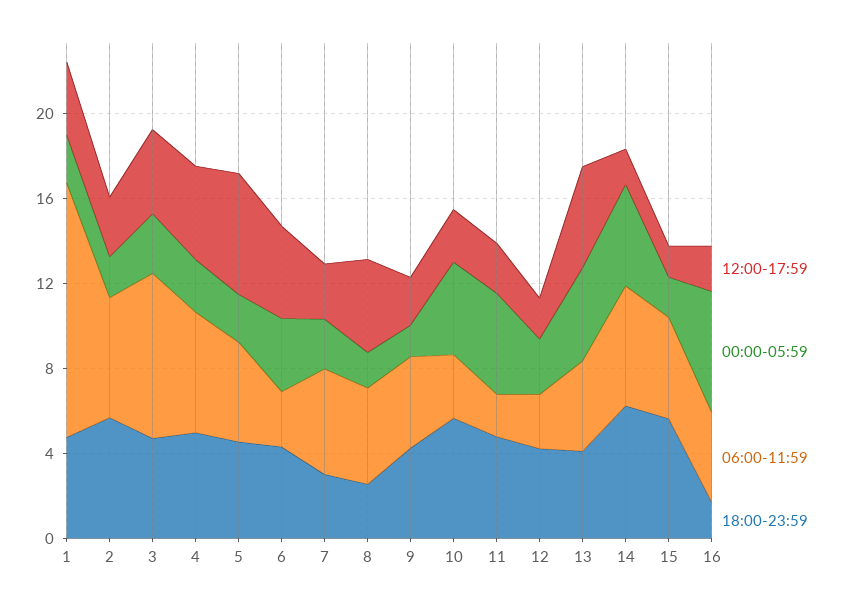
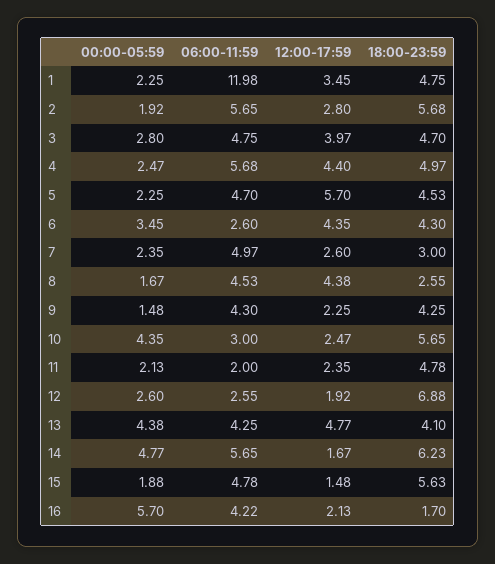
06:00-11:59, 3: 8 -> 4.75
00:00-05:59, 11: 5 -> 2.13
18:00-23:59, 12: 4 -> 6.88

